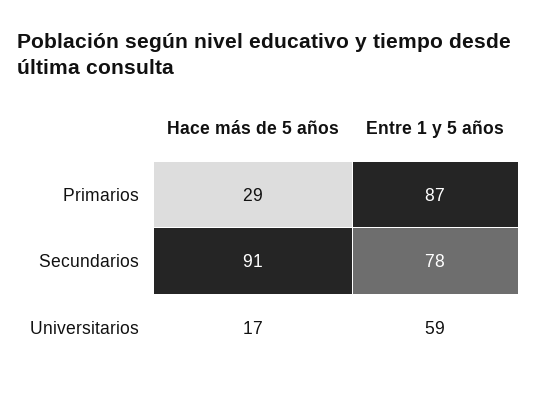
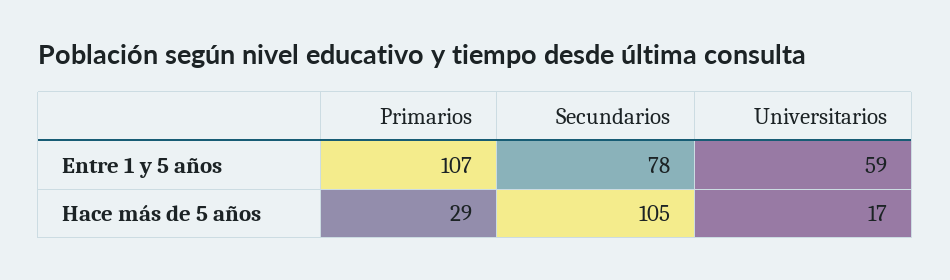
Entre 1 y 5 años, Primarios: 87 -> 107
Hace más de 5 años, Secundarios: 91 -> 105

